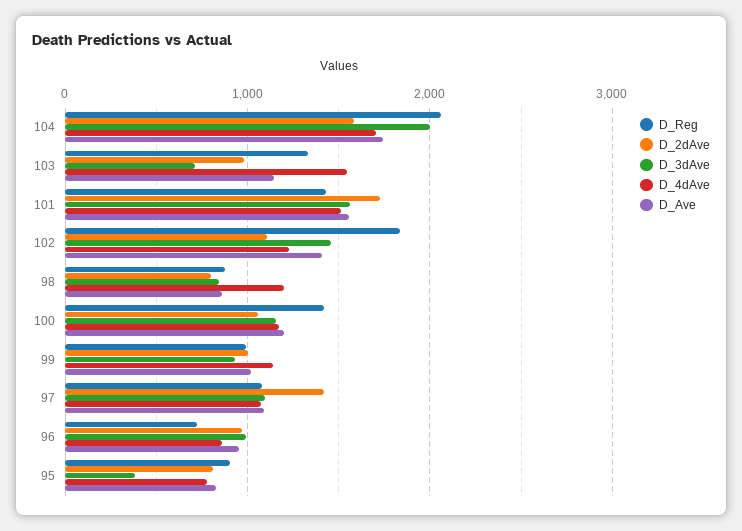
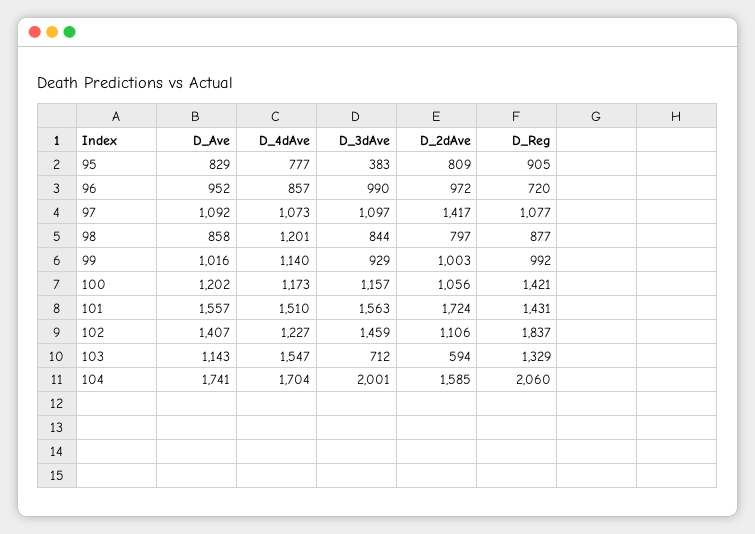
D_2dAve, 103: 1000 -> 594

